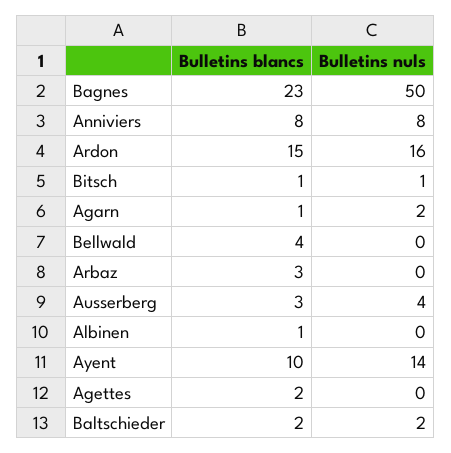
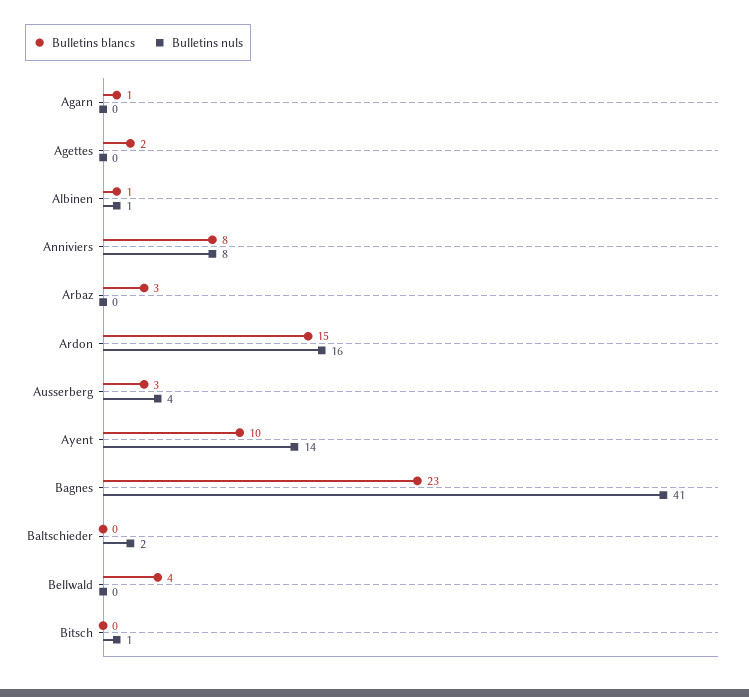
Bulletins nuls, Bagnes: 50 -> 41
Bulletins blancs, Bitsch: 1 -> 0
Bulletins nuls, Agarn: 2 -> 0
Bulletins nuls, Albinen: 0 -> 1
Bulletins blancs, Baltschieder: 2 -> 0

